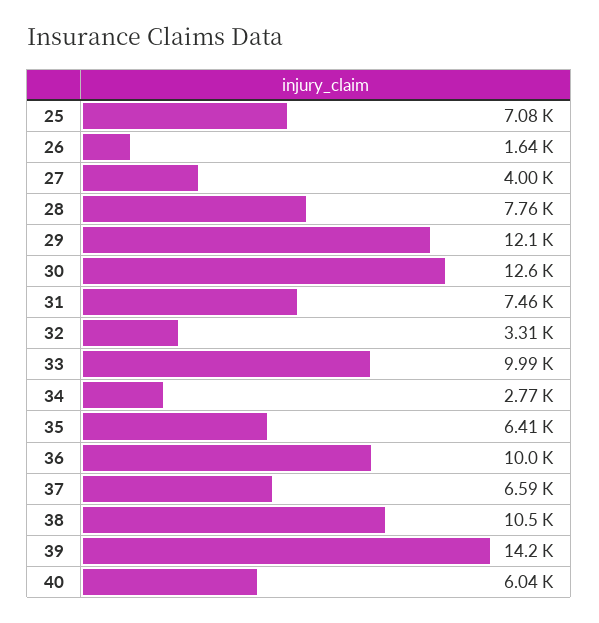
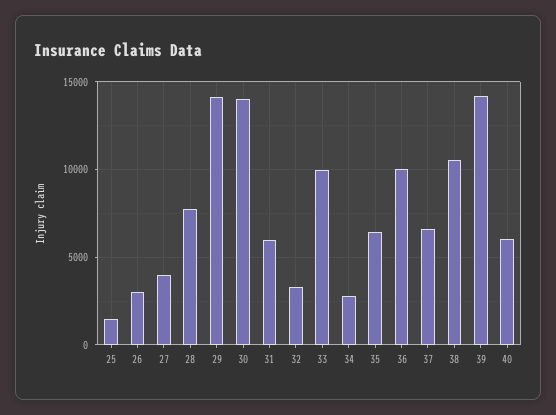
25: 7080 -> 1500
26: 1640 -> 3000
29: 12100 -> 14000
30: 12600 -> 14000
31: 7460 -> 6000

